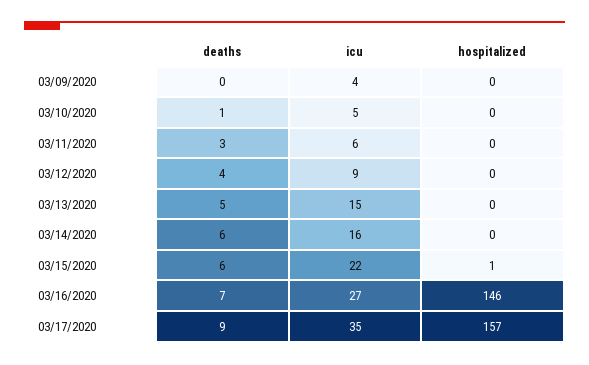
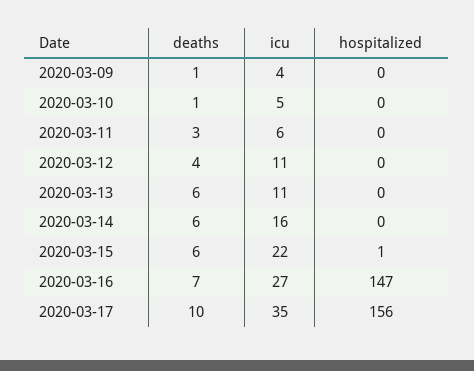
deaths, 03/09/2020: 0 -> 1
icu, 03/12/2020: 9 -> 11
deaths, 03/13/2020: 5 -> 6
icu, 03/13/2020: 15 -> 11
hospitalized, 03/16/2020: 146 -> 147
deaths, 03/17/2020: 9 -> 10
hospitalized, 03/17/2020: 157 -> 156

